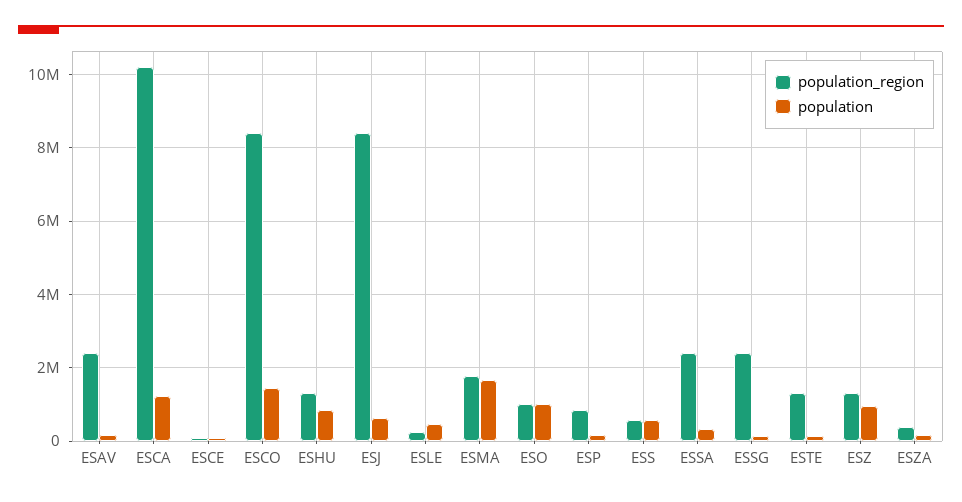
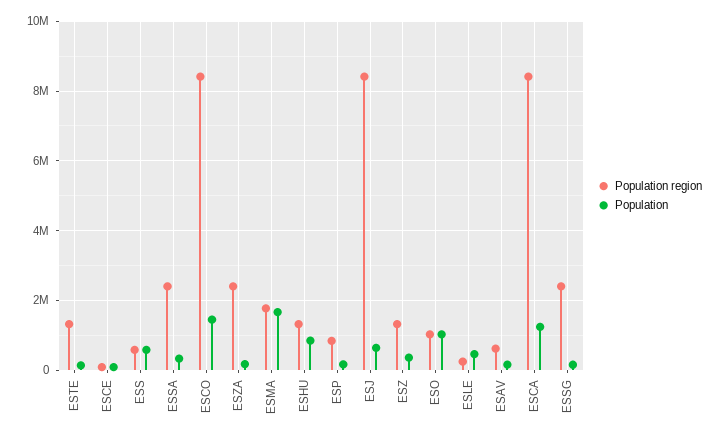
population_region, ESAV: 2400000 -> 600000
population_region, ESCA: 10200000 -> 8400000
population, ESZ: 1000000 -> 400000
population_region, ESZA: 400000 -> 2400000

